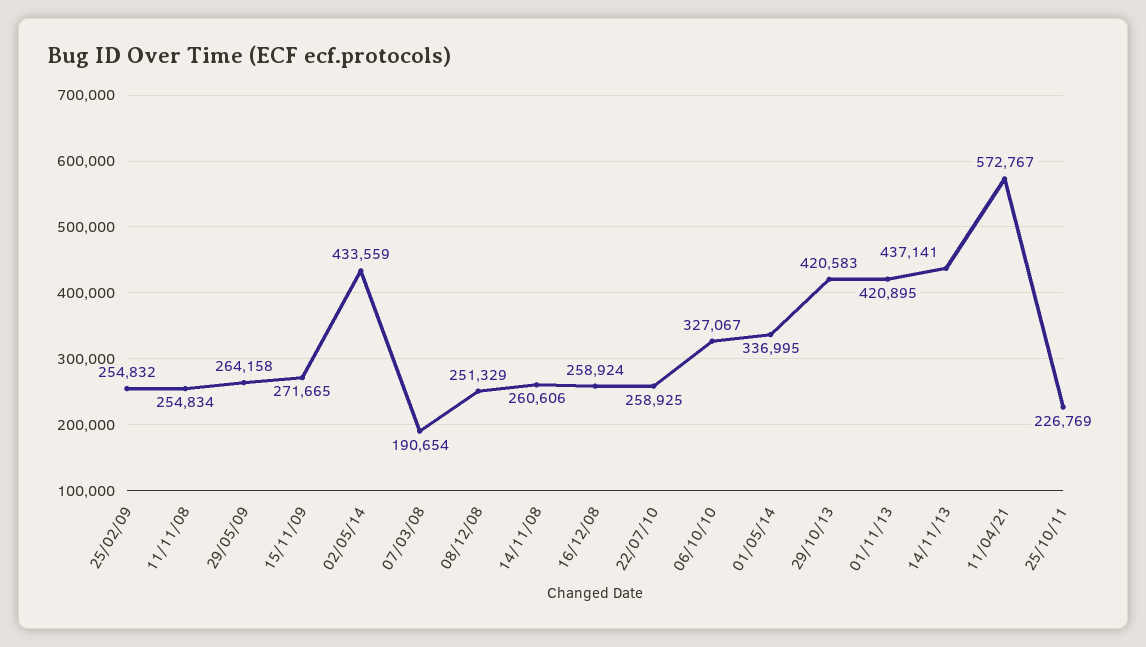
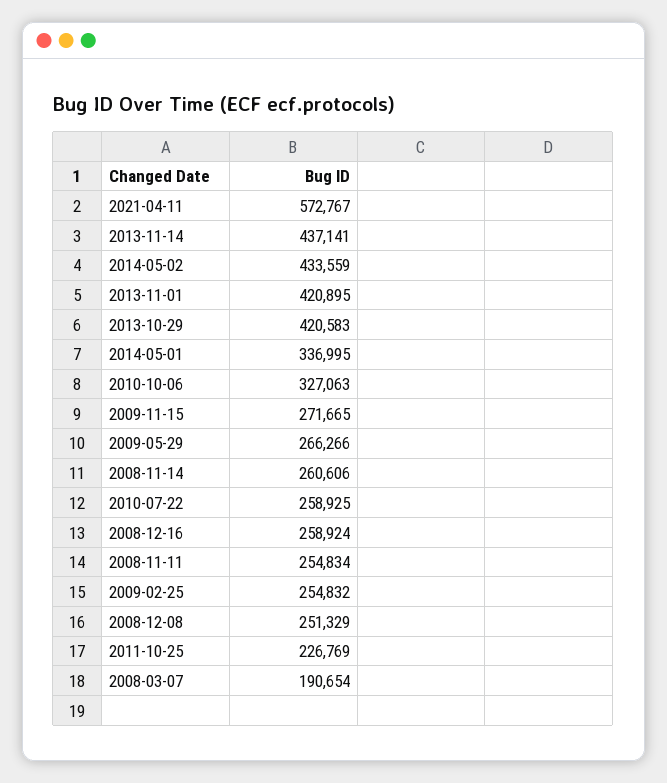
29/05/09: 264158 -> 266266
06/10/10: 327067 -> 327063

